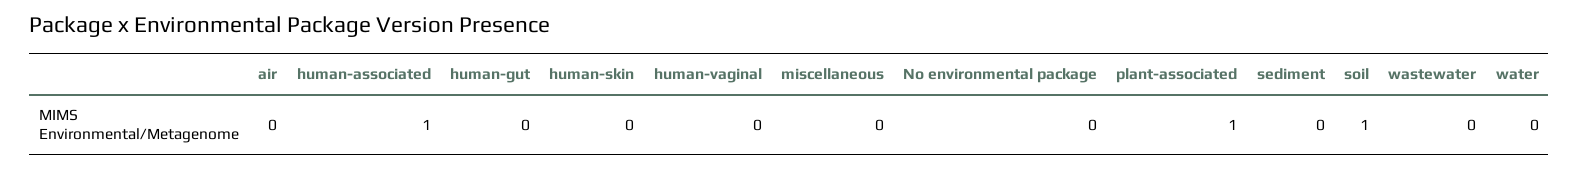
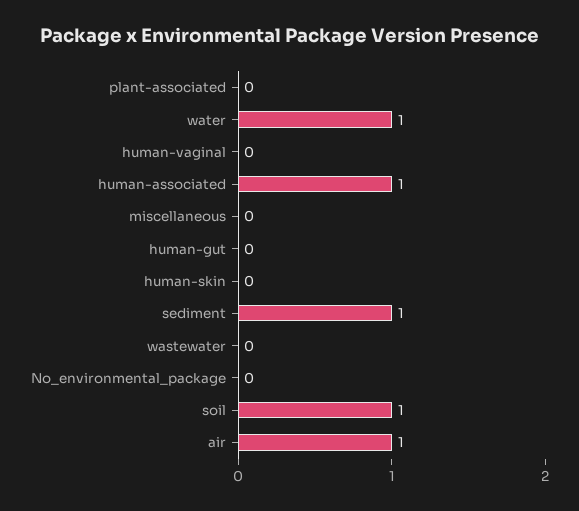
air: 0 -> 1
plant-associated: 1 -> 0
sediment: 0 -> 1
water: 0 -> 1

